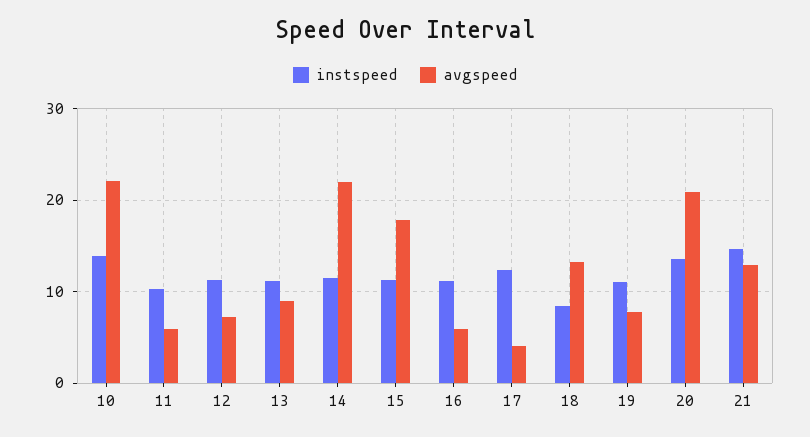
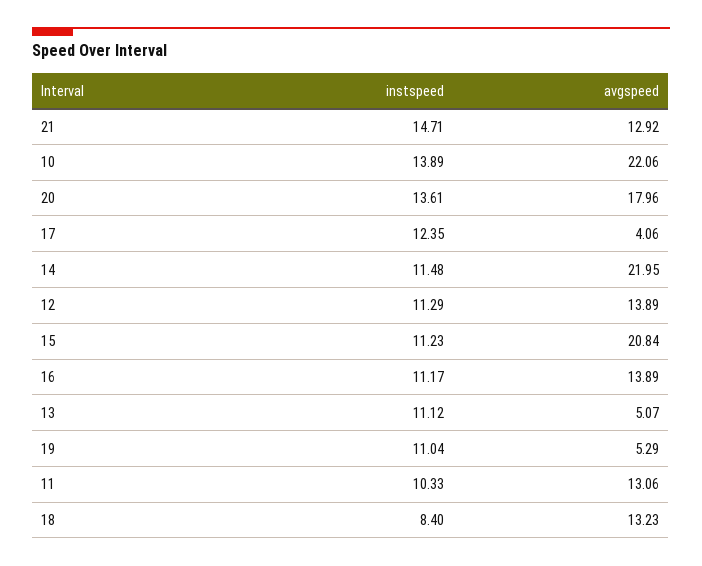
avgspeed, 11: 6 -> 13.06
avgspeed, 12: 7 -> 13.89
avgspeed, 13: 9 -> 5.07
avgspeed, 15: 18 -> 20.84
avgspeed, 16: 6 -> 13.89
avgspeed, 19: 8 -> 5.29
avgspeed, 20: 21 -> 17.96

